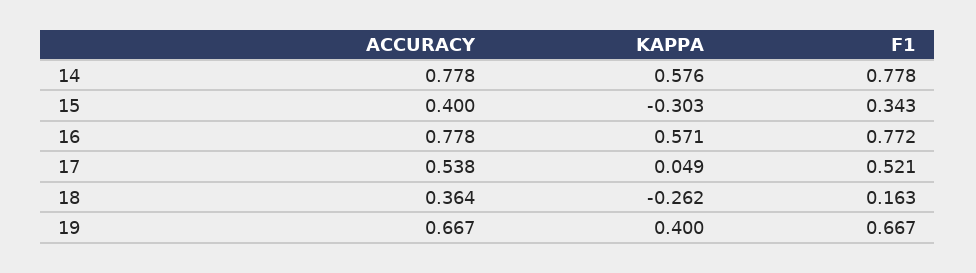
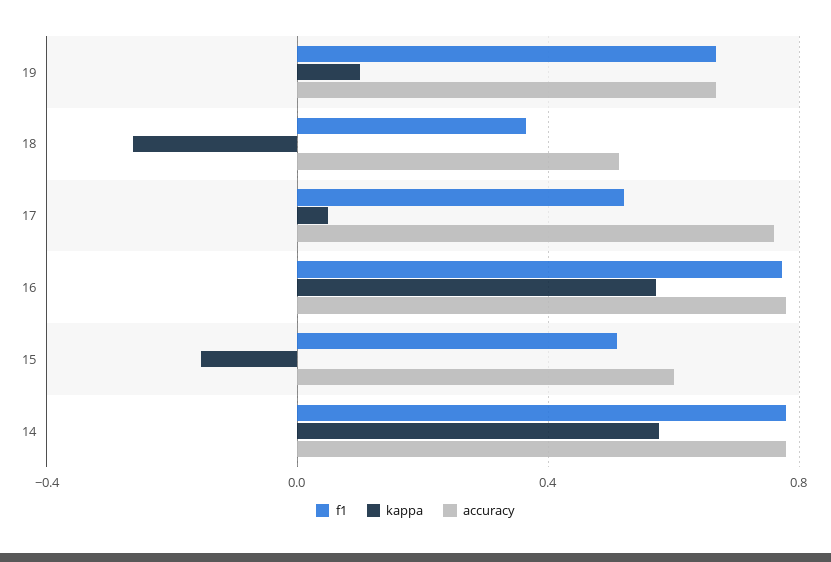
ACCURACY, 15: 0.4 -> 0.6
KAPPA, 15: -0.303 -> -0.15
F1, 15: 0.343 -> 0.5
ACCURACY, 17: 0.538 -> 0.75
ACCURACY, 18: 0.364 -> 0.5
F1, 18: 0.163 -> 0.35
KAPPA, 19: 0.4 -> 0.1

